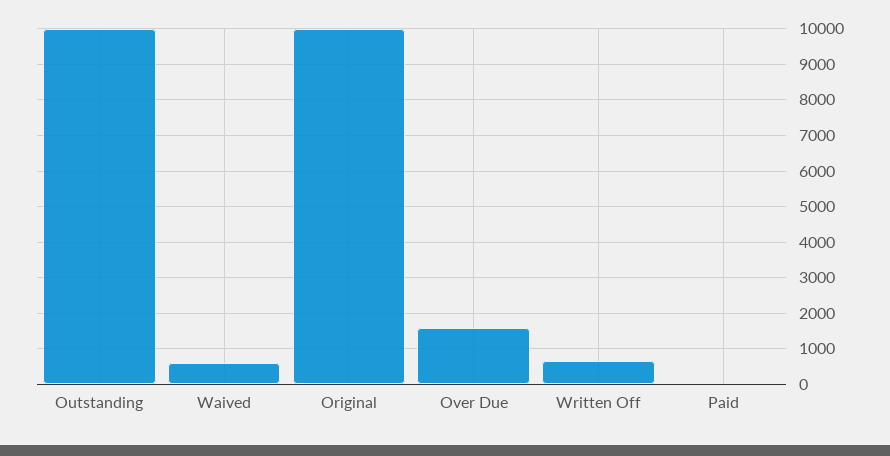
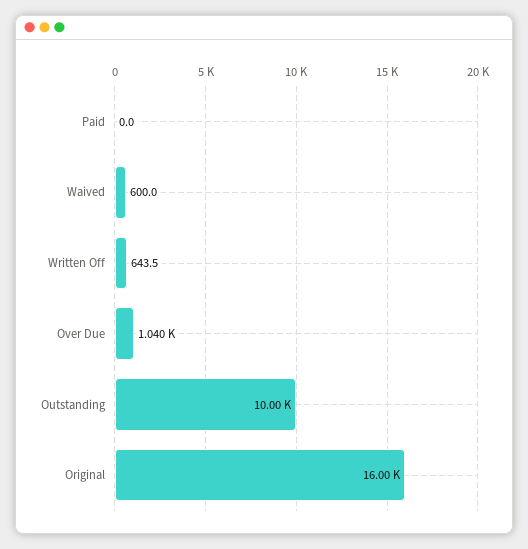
Original: 10000 -> 16000
Over Due: 1600 -> 1040

